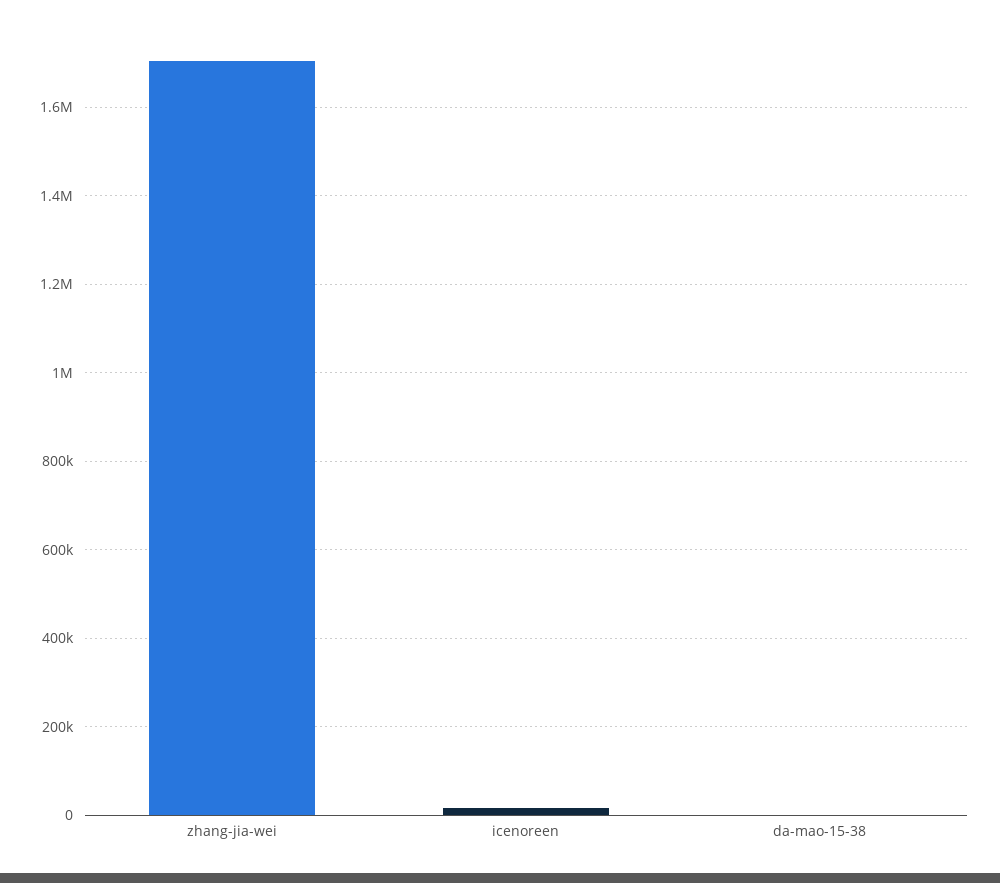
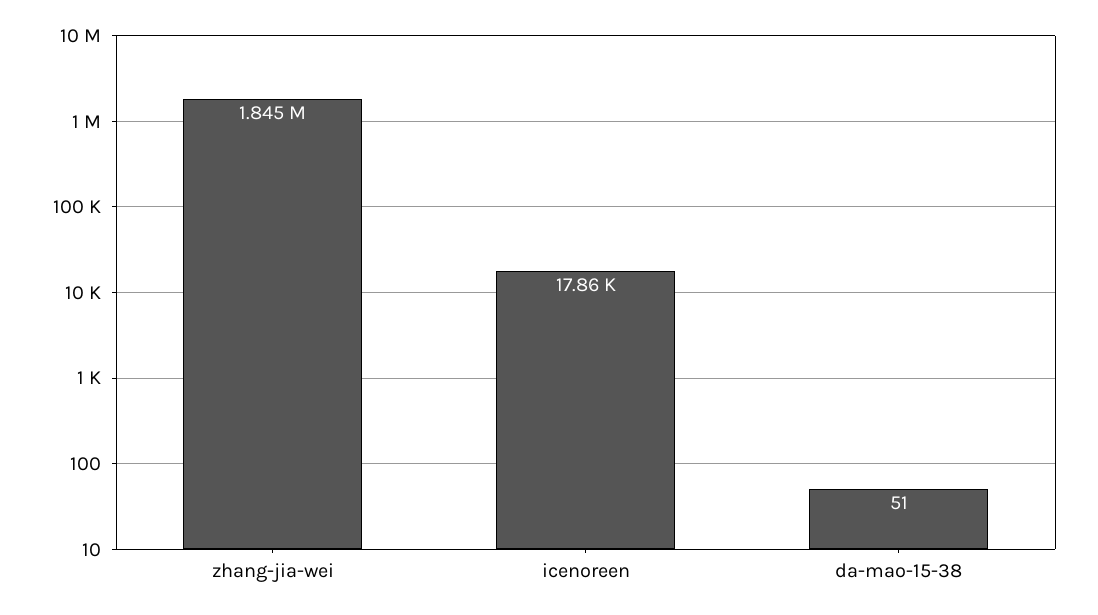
zhang-jia-wei: 1700000 -> 1845000

